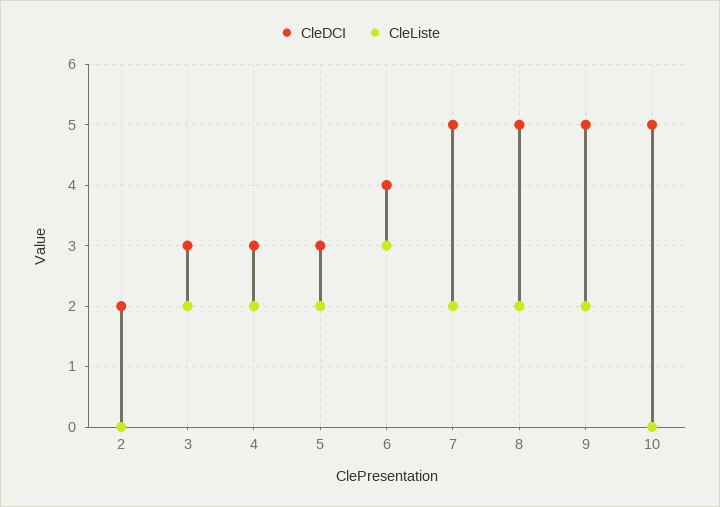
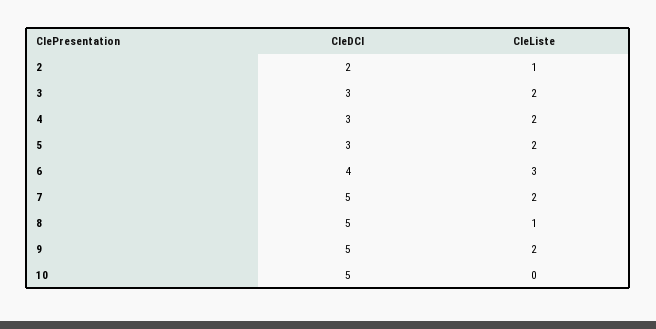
CleListe, 2: 0 -> 1
CleListe, 8: 2 -> 1

